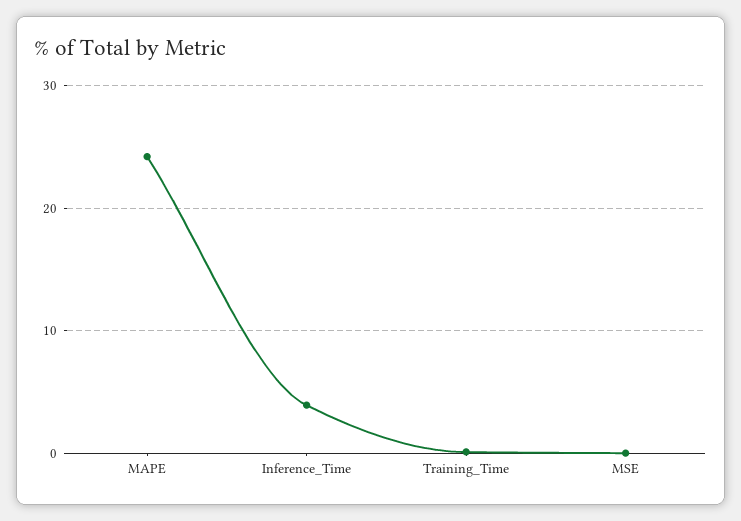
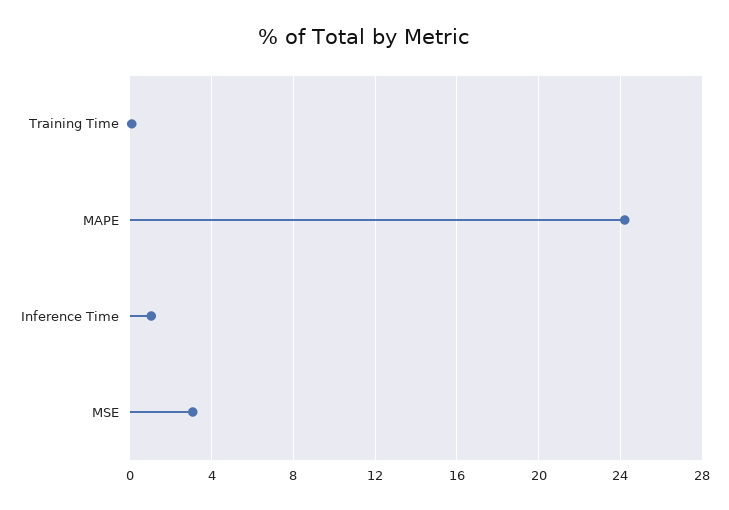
Inference_Time: 4 -> 1
MSE: 0 -> 3

